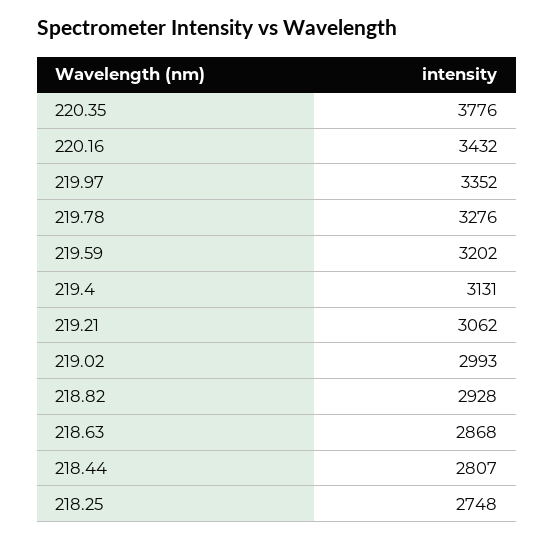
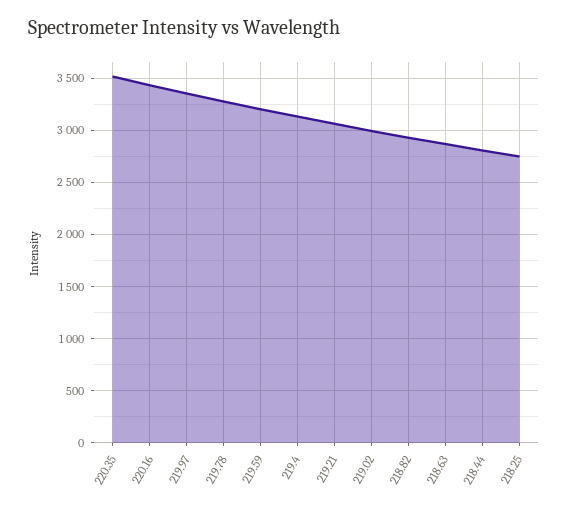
220.35: 3776 -> 3500

